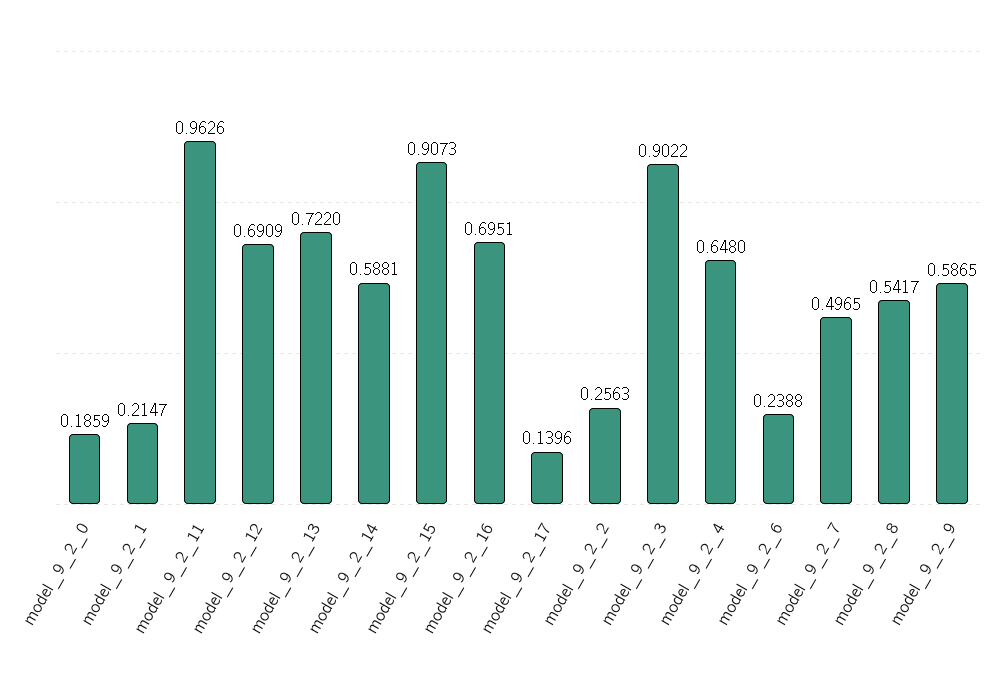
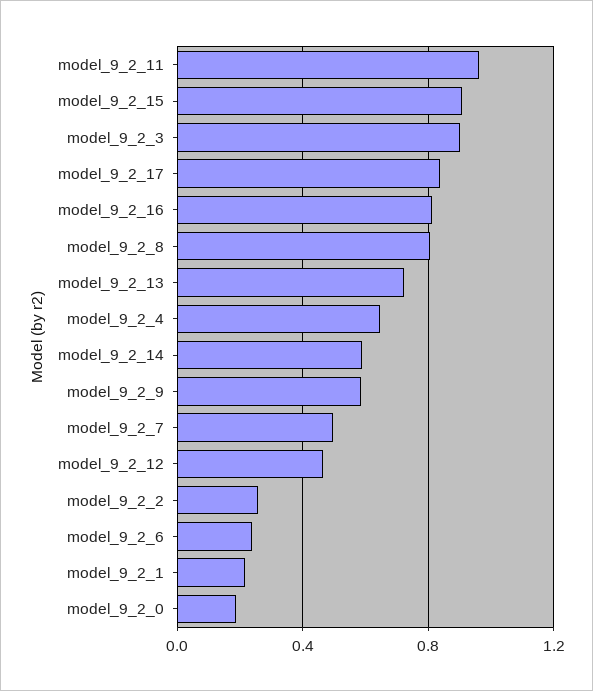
model_9_2_12: 0.6909 -> 0.45
model_9_2_16: 0.6951 -> 0.8
model_9_2_17: 0.1396 -> 0.85
model_9_2_8: 0.5417 -> 0.8

